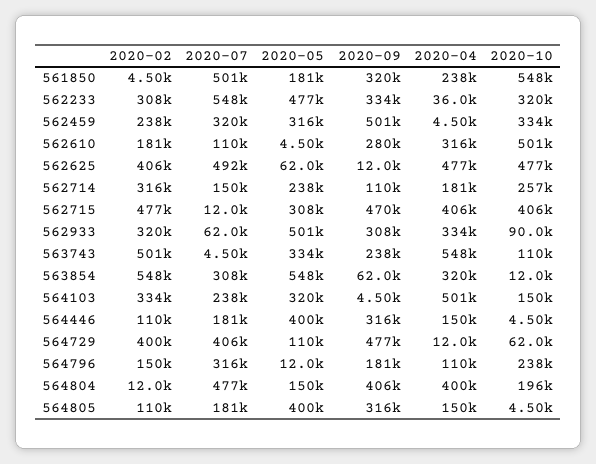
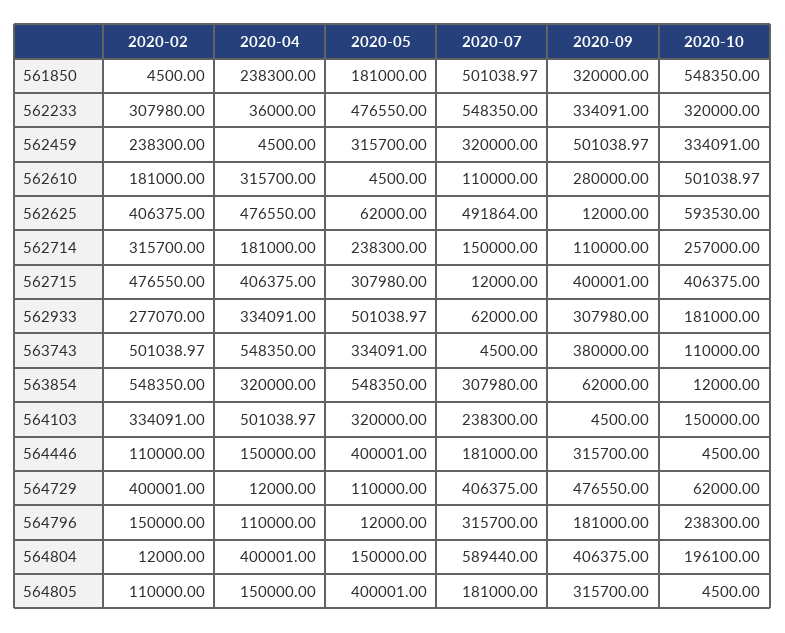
2020-10, 562625: 477000 -> 593530
2020-09, 562715: 470000 -> 400001
2020-02, 562933: 320000 -> 277070
2020-10, 562933: 90000 -> 181000
2020-09, 563743: 238000 -> 380000
2020-07, 564804: 477000 -> 589440

